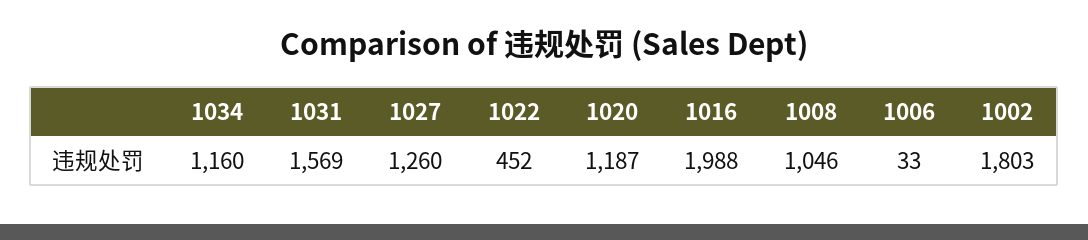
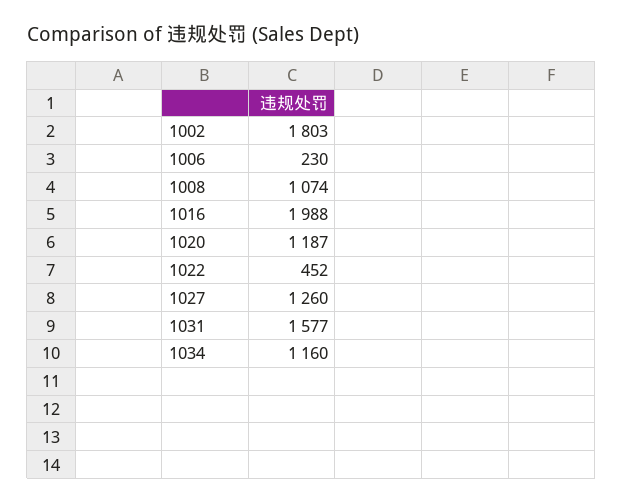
1031: 1569 -> 1577
1008: 1046 -> 1074
1006: 33 -> 230

